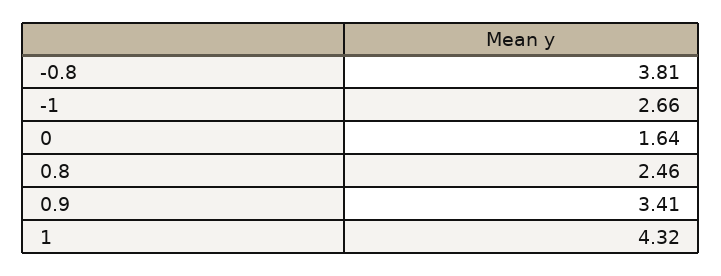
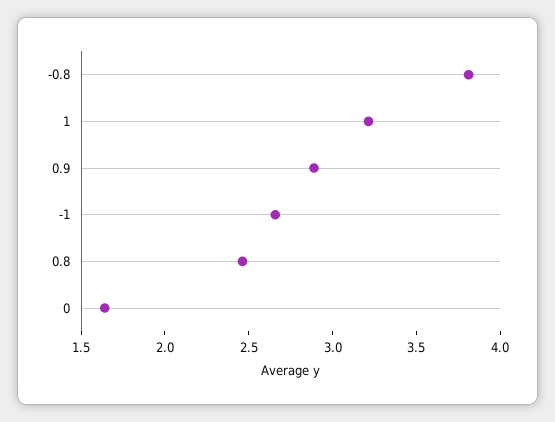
0.9: 3.41 -> 2.9
1: 4.32 -> 3.2

